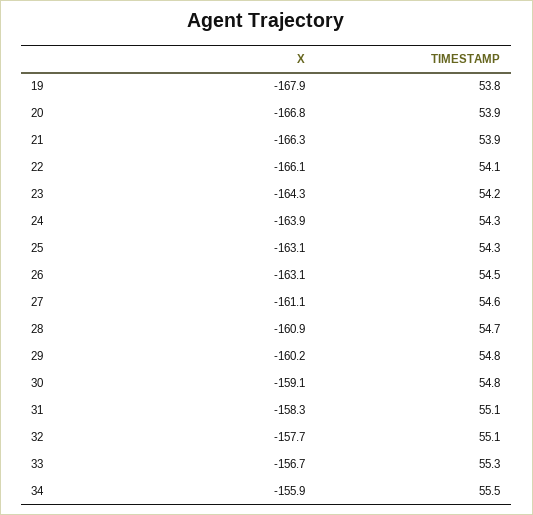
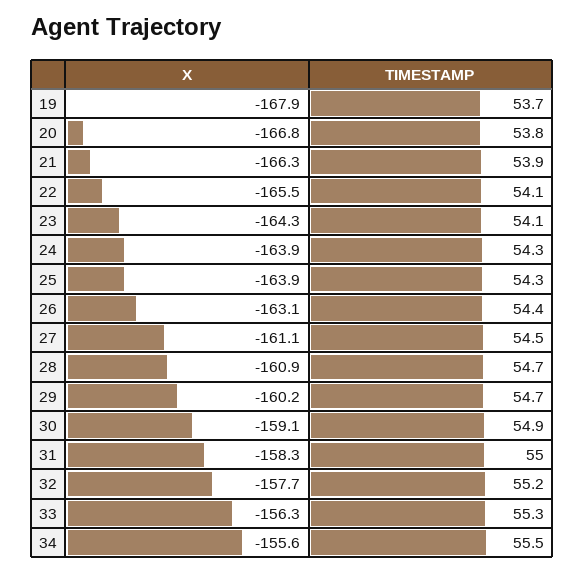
TIMESTAMP, 19: 53.8 -> 53.7
TIMESTAMP, 20: 53.9 -> 53.8
X, 22: -166.1 -> -165.5
TIMESTAMP, 23: 54.2 -> 54.1
X, 25: -163.1 -> -163.9
TIMESTAMP, 26: 54.5 -> 54.4
TIMESTAMP, 27: 54.6 -> 54.5
TIMESTAMP, 29: 54.8 -> 54.7
TIMESTAMP, 30: 54.8 -> 54.9
TIMESTAMP, 31: 55.1 -> 55
TIMESTAMP, 32: 55.1 -> 55.2
X, 33: -156.7 -> -156.3
X, 34: -155.9 -> -155.6

